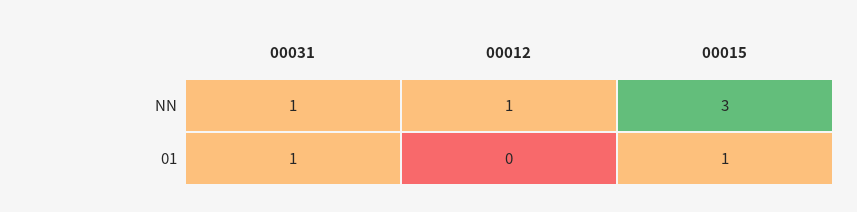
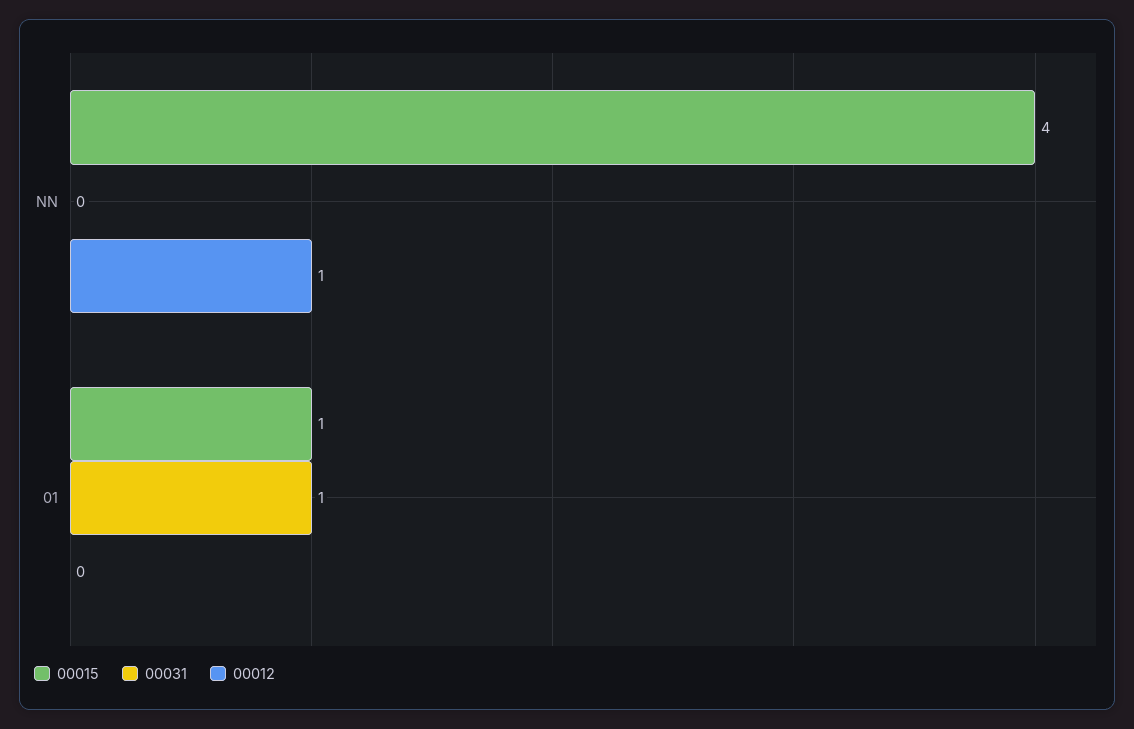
00031, NN: 1 -> 0
00015, NN: 3 -> 4

